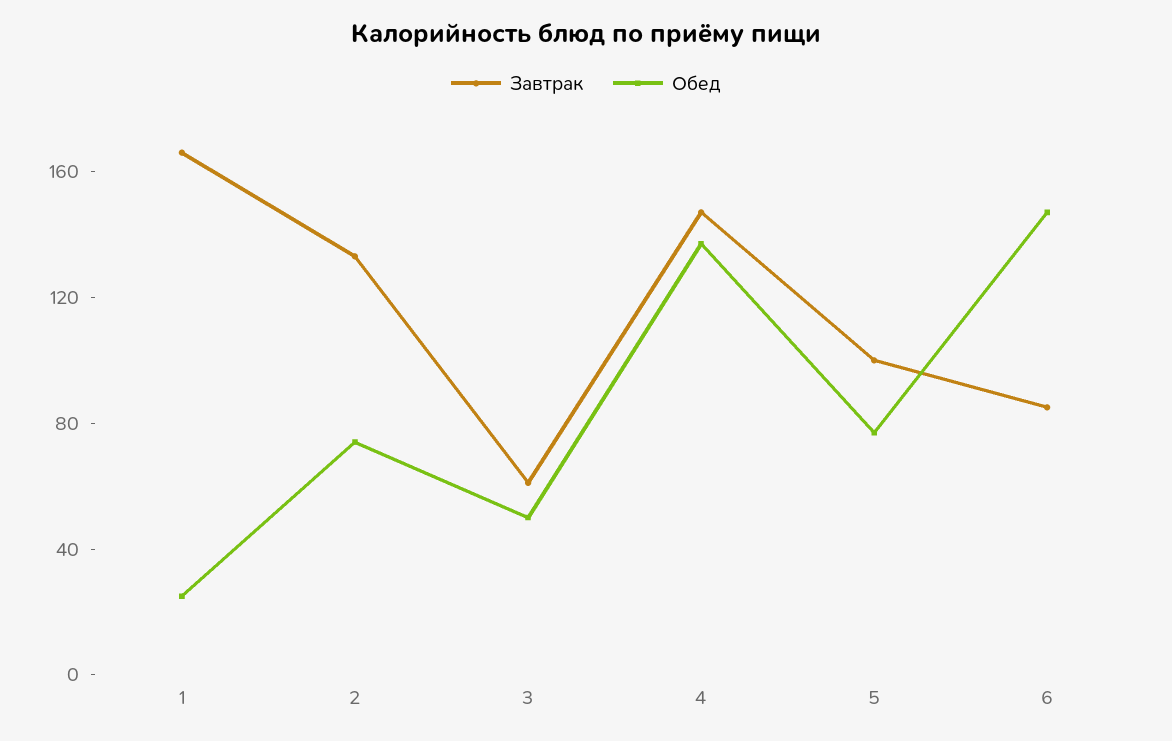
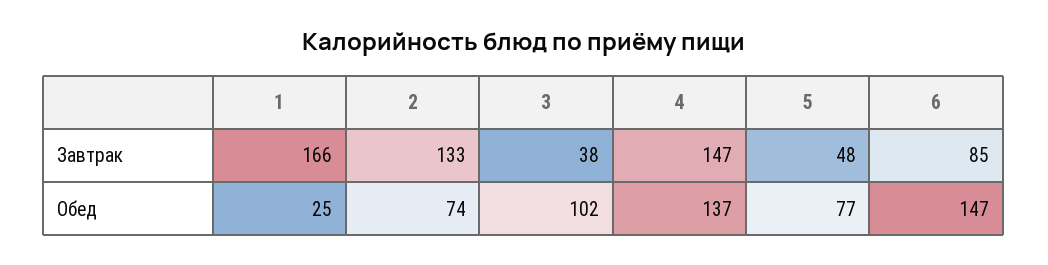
Завтрак, 3: 60 -> 38
Обед, 3: 50 -> 102
Завтрак, 5: 100 -> 48

